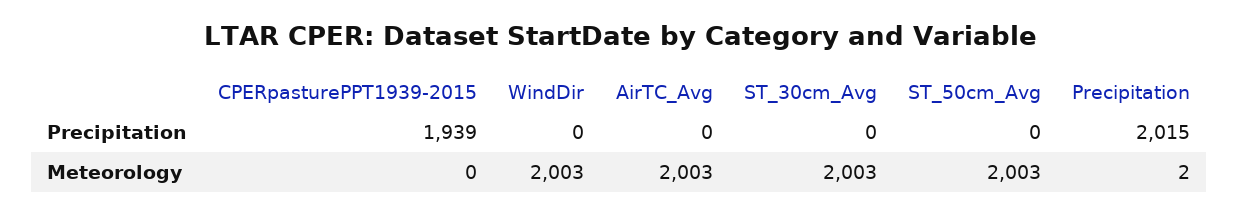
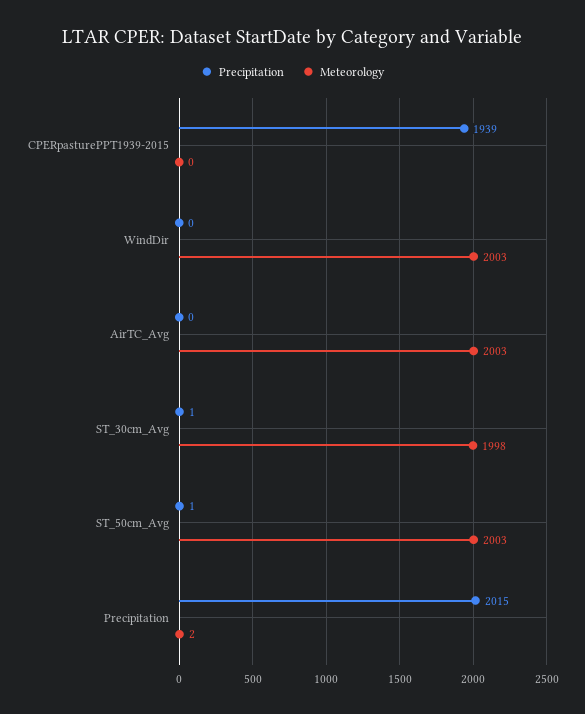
Precipitation, ST_30cm_Avg: 0 -> 1
Precipitation, ST_50cm_Avg: 0 -> 1
Meteorology, ST_30cm_Avg: 2003 -> 1998

